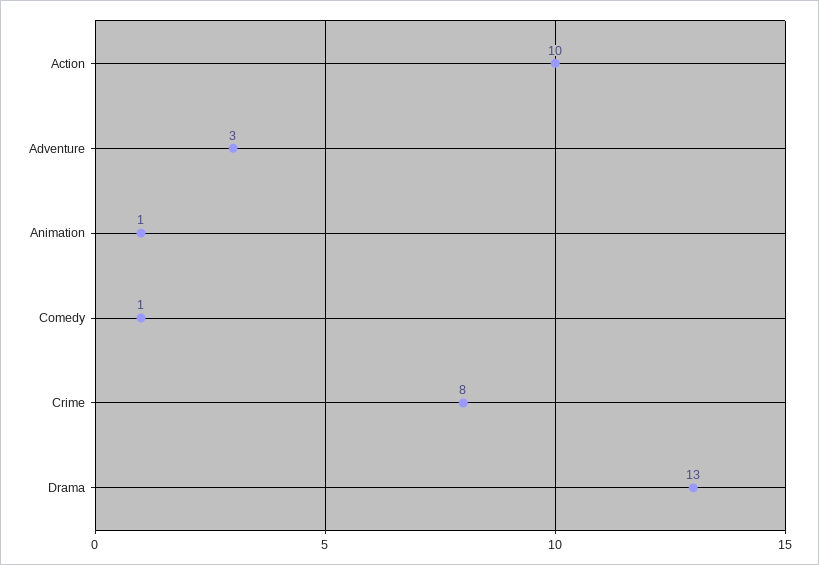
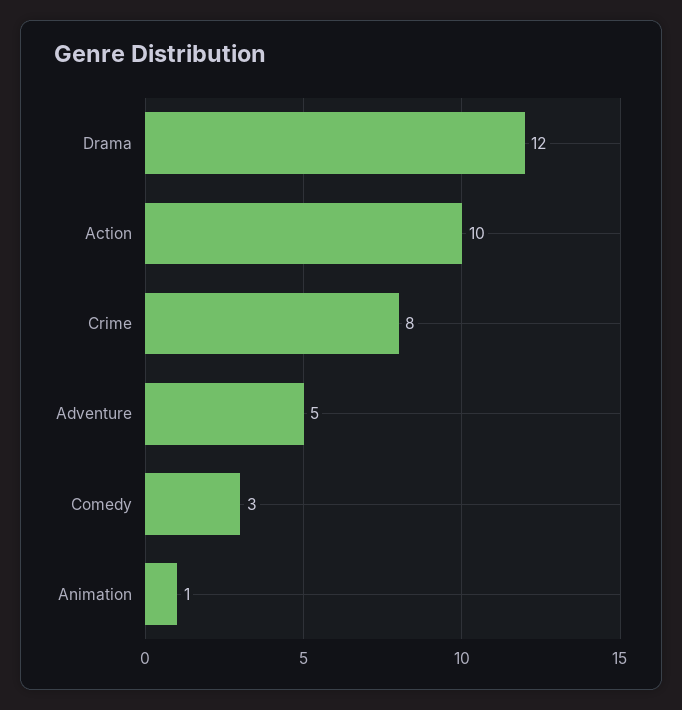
Adventure: 3 -> 5
Comedy: 1 -> 3
Drama: 13 -> 12

